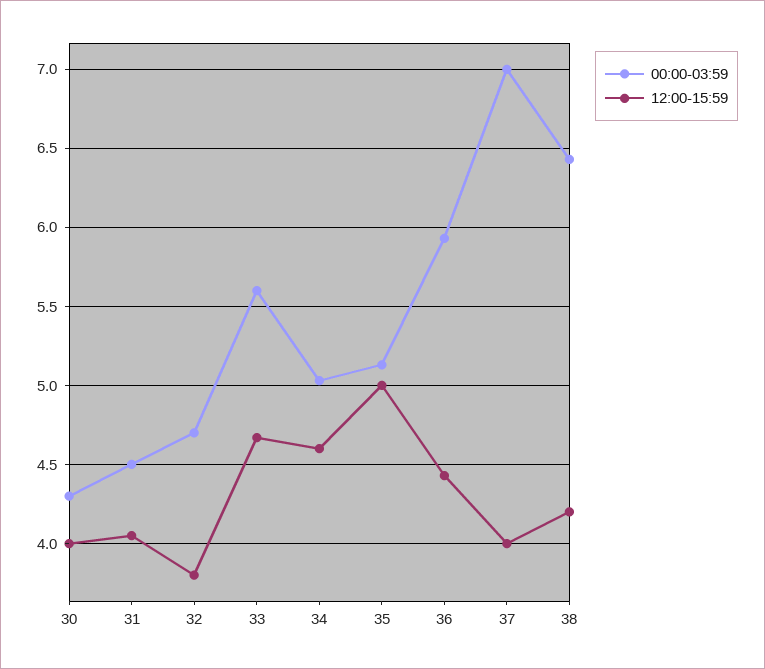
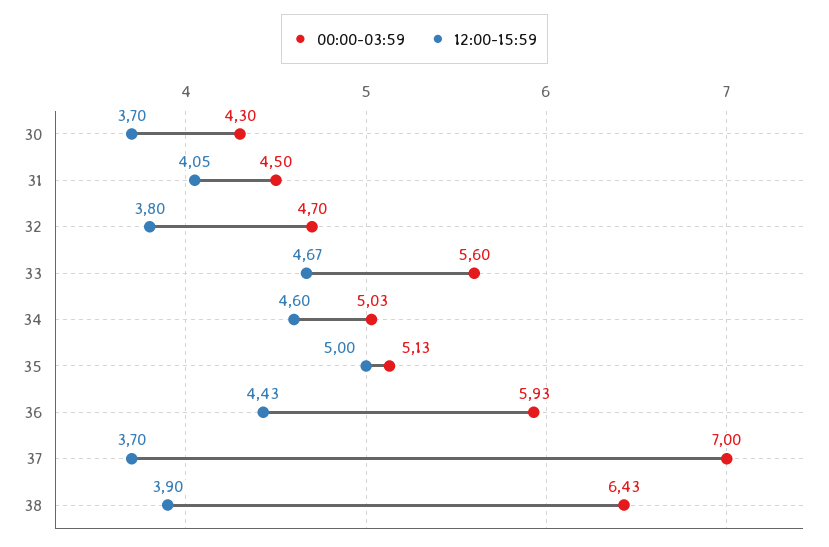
12:00-15:59, 30: 4 -> 3.7
12:00-15:59, 37: 4 -> 3.7
12:00-15:59, 38: 4.2 -> 3.9

